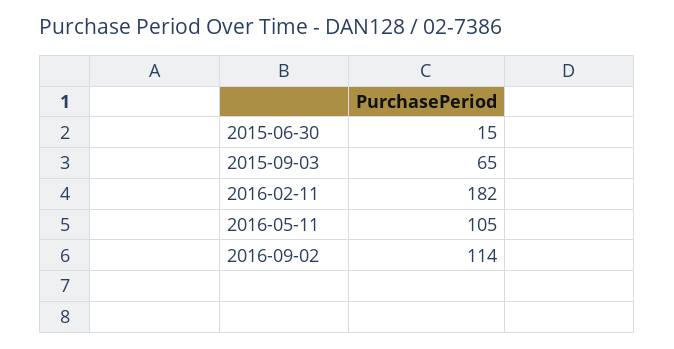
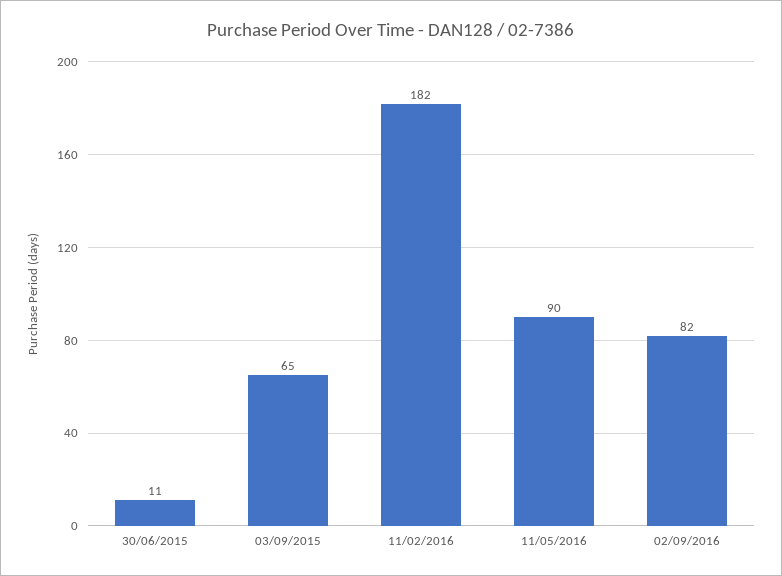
2015-06-30: 15 -> 11
2016-05-11: 105 -> 90
2016-09-02: 114 -> 82

